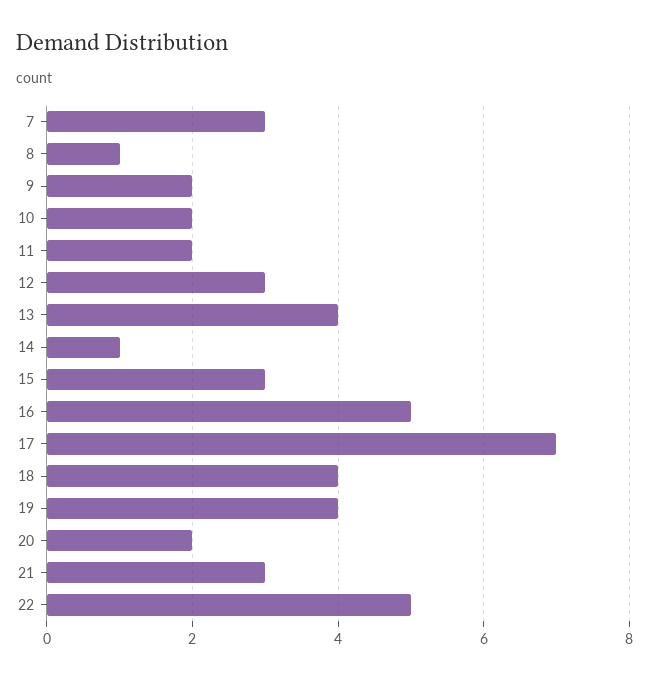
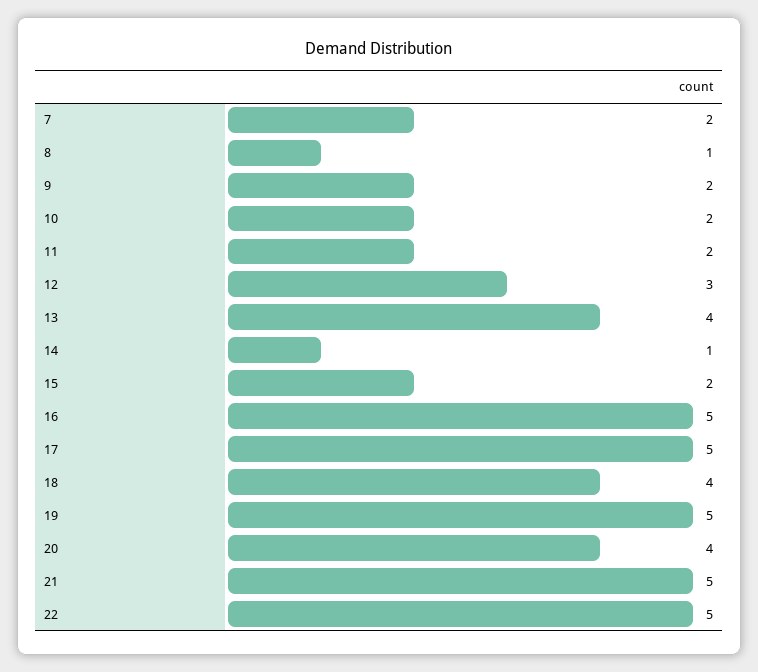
7: 3 -> 2
15: 3 -> 2
17: 7 -> 5
19: 4 -> 5
20: 2 -> 4
21: 3 -> 5

